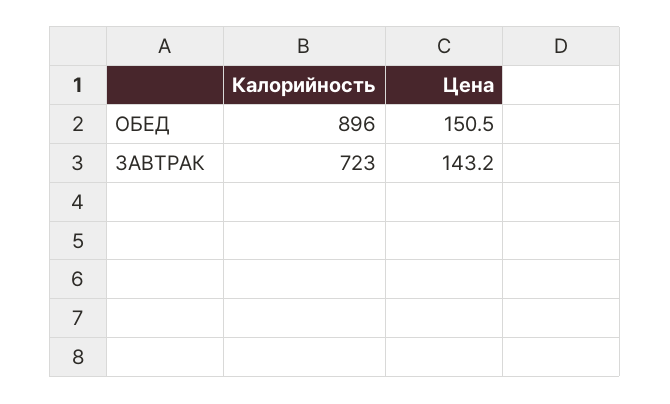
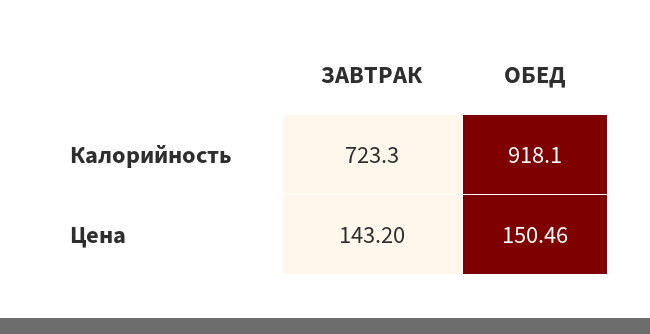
Калорийность, ОБЕД: 896 -> 918.1

